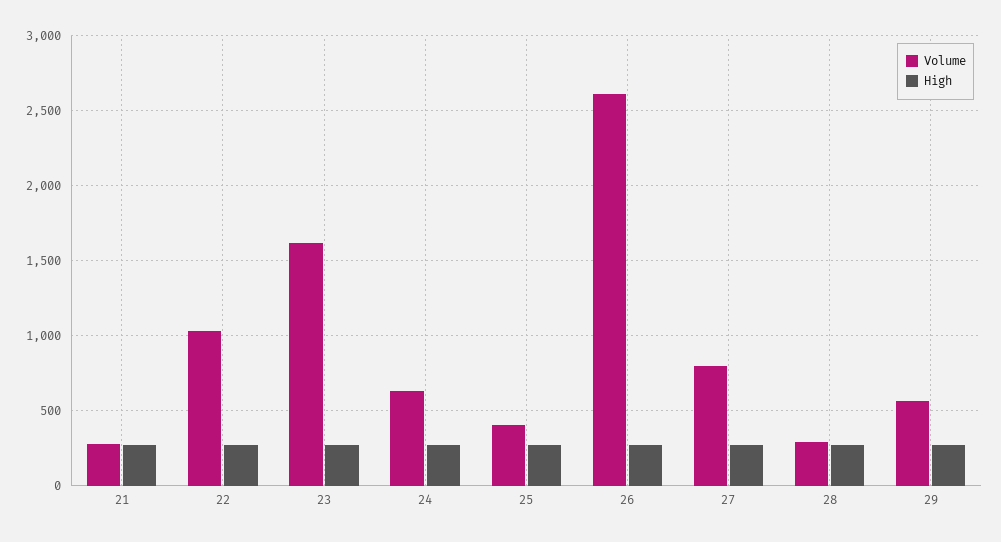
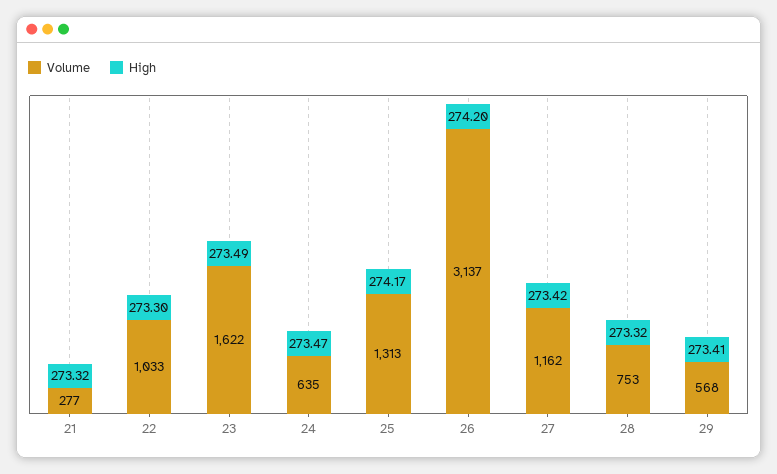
Volume, 25: 400 -> 1313
Volume, 26: 2600 -> 3137
Volume, 27: 800 -> 1162
Volume, 28: 300 -> 753

